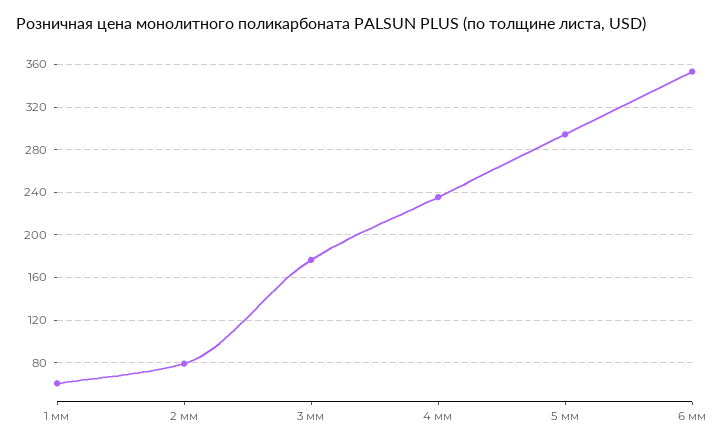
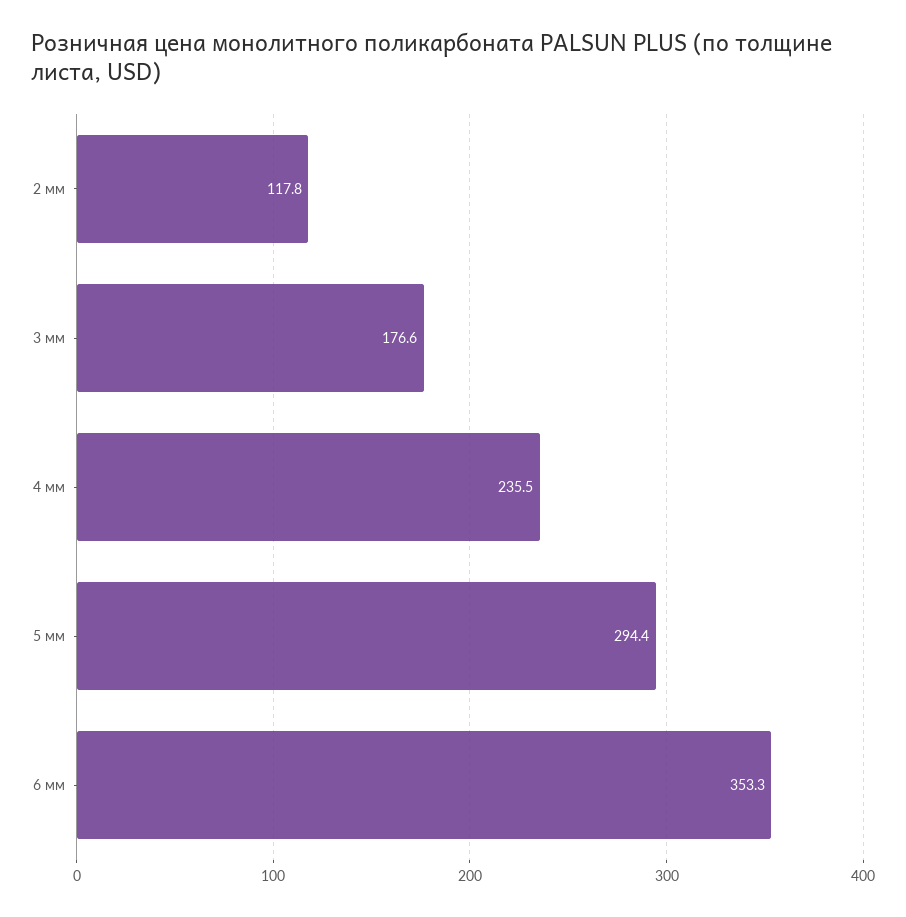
1 мм: 60 -> none
2 мм: 80 -> 117.8

